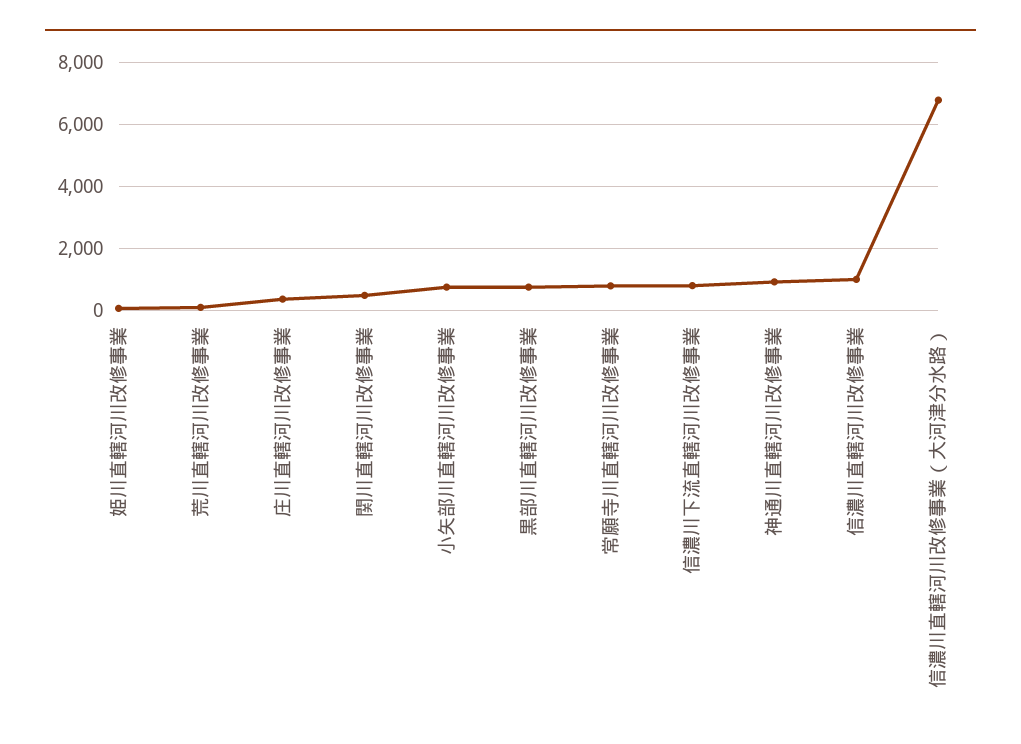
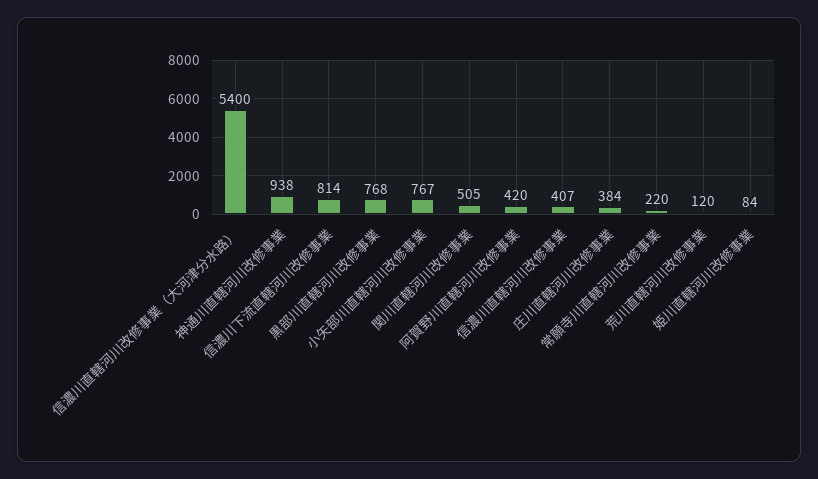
常願寺川直轄河川改修事業: 800 -> 220
信濃川直轄河川改修事業: 1000 -> 407
信濃川直轄河川改修事業（大河津分水路）: 6800 -> 5400
阿賀野川直轄河川改修事業: none -> 420

